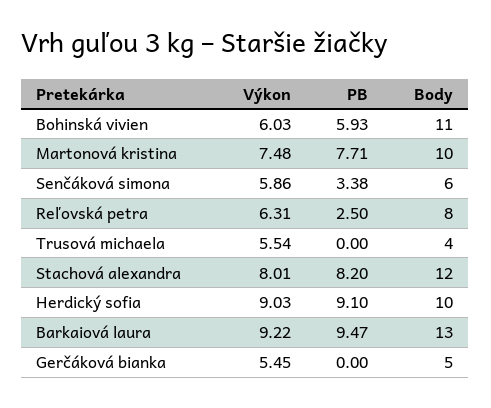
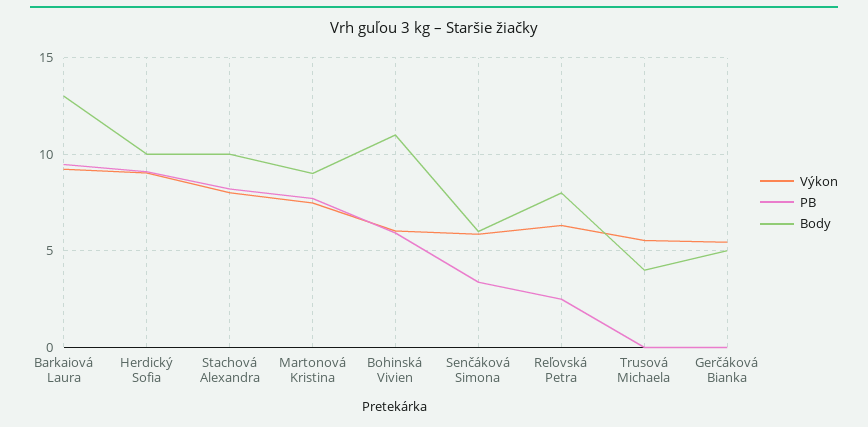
Body, Martonová kristina: 10 -> 9
Body, Stachová alexandra: 12 -> 10

